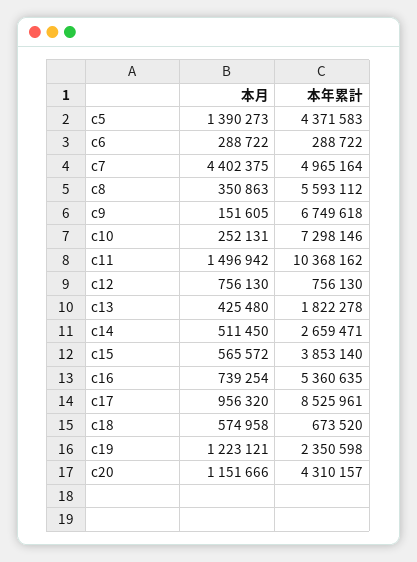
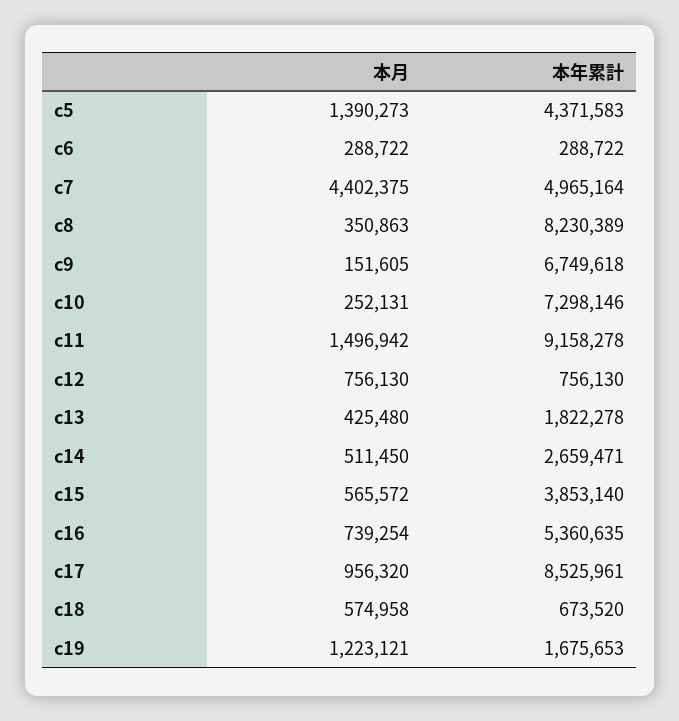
本年累計, c8: 5593112 -> 8230389
本年累計, c11: 10368162 -> 9158278
本年累計, c19: 2350598 -> 1675653
本月, c20: 1151666 -> none
本年累計, c20: 4310157 -> none

